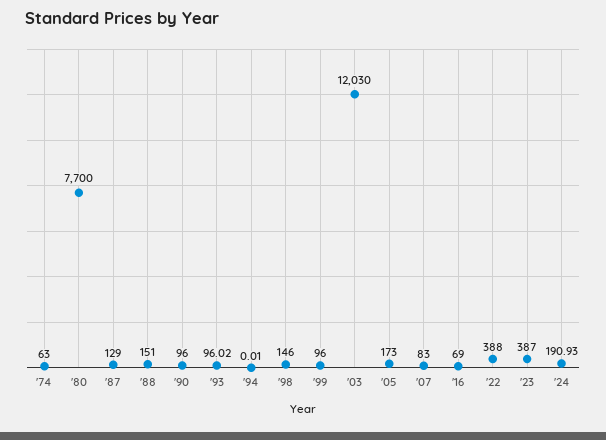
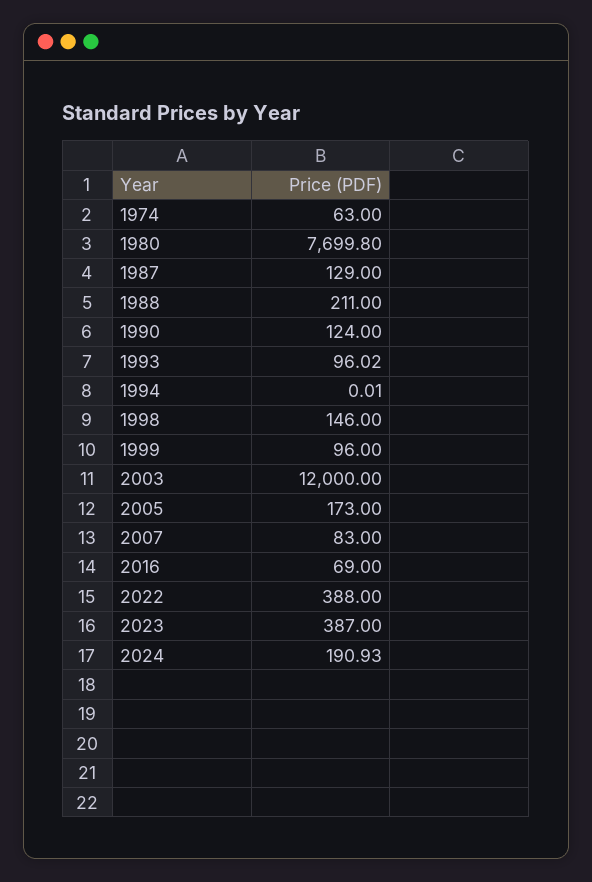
'80: 7700 -> 7699.8
'88: 151 -> 211
'90: 96 -> 124
'03: 12030 -> 12000

